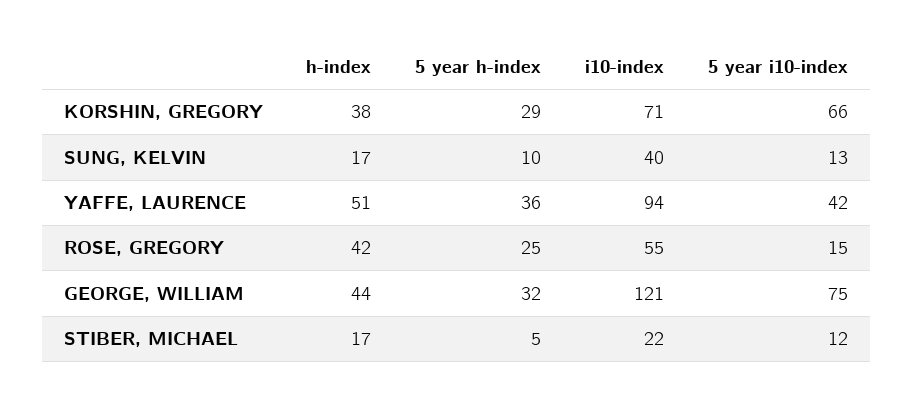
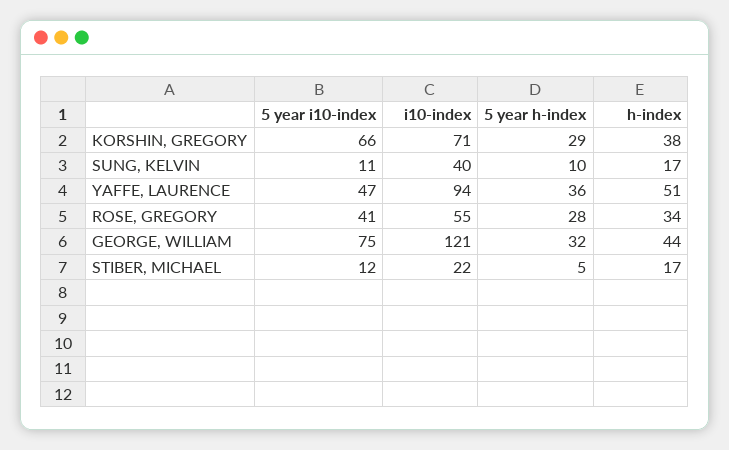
5 year i10-index, SUNG, KELVIN: 13 -> 11
5 year i10-index, YAFFE, LAURENCE: 42 -> 47
h-index, ROSE, GREGORY: 42 -> 34
5 year h-index, ROSE, GREGORY: 25 -> 28
5 year i10-index, ROSE, GREGORY: 15 -> 41

